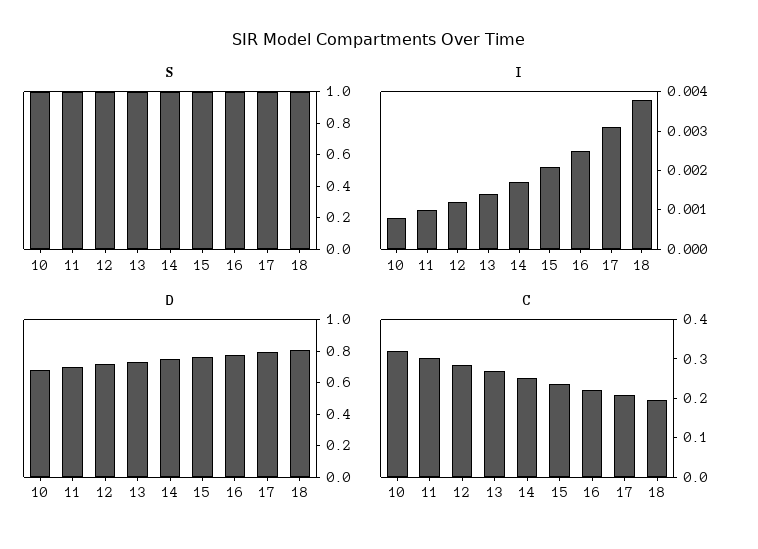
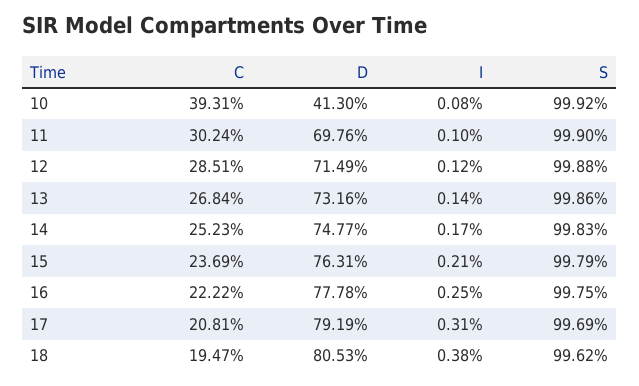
D, 10: 0.7 -> 0.413
C, 10: 0.325 -> 0.3931

